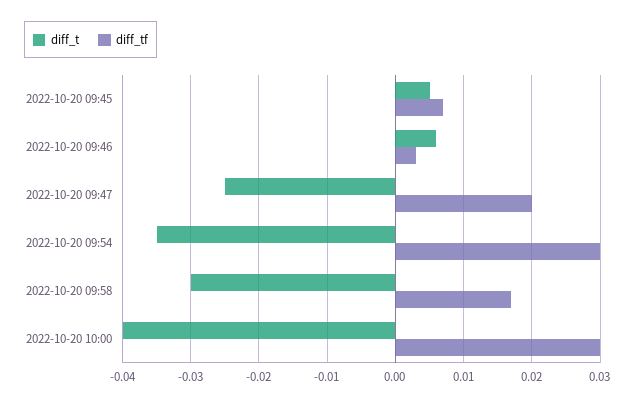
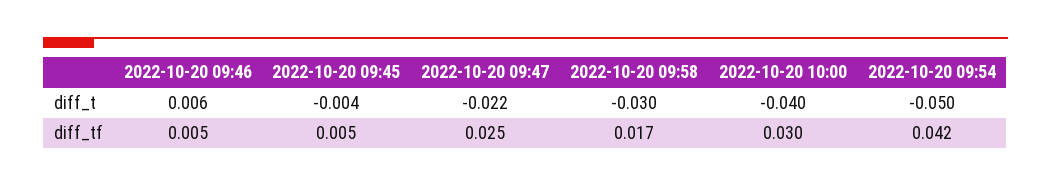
diff_t, 2022-10-20 09:45: 0.005 -> -0.004
diff_tf, 2022-10-20 09:45: 0.007 -> 0.005
diff_tf, 2022-10-20 09:46: 0.003 -> 0.005
diff_t, 2022-10-20 09:47: -0.025 -> -0.022
diff_tf, 2022-10-20 09:47: 0.02 -> 0.025
diff_t, 2022-10-20 09:54: -0.035 -> -0.05
diff_tf, 2022-10-20 09:54: 0.03 -> 0.042

